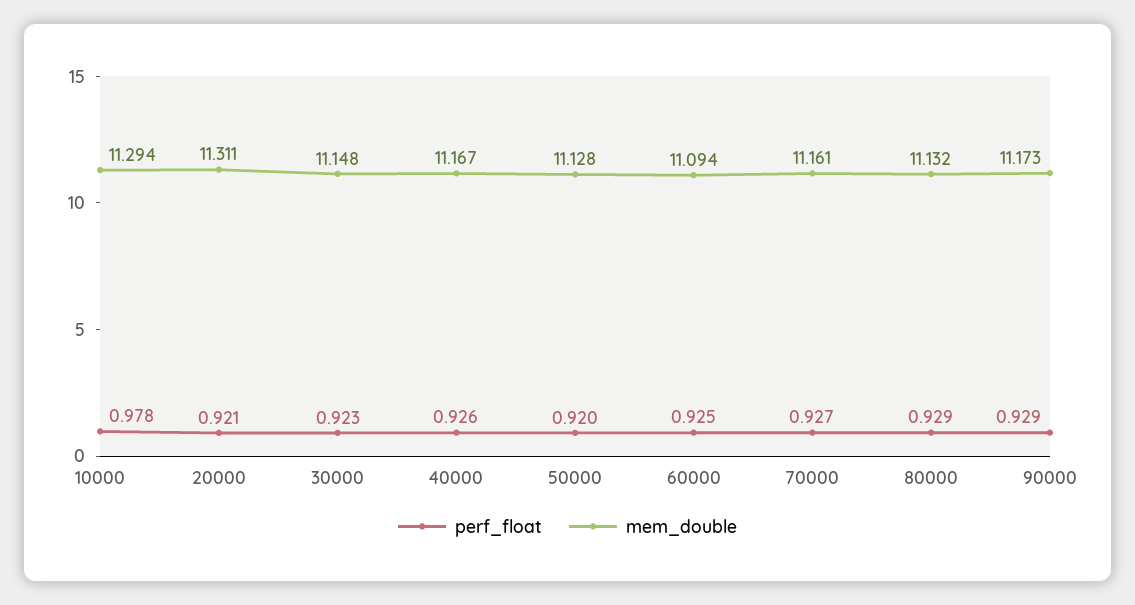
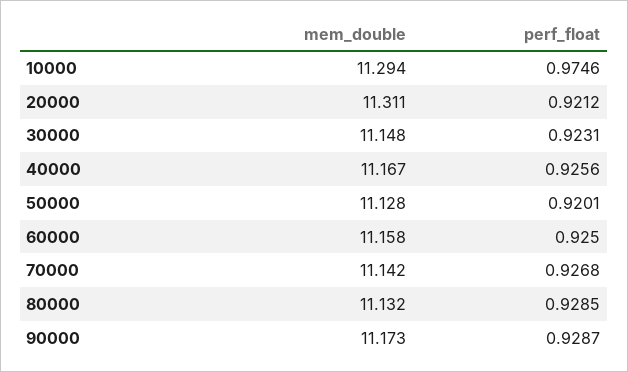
perf_float, 10000: 0.978 -> 0.9746
mem_double, 60000: 11.094 -> 11.158
mem_double, 70000: 11.161 -> 11.142

